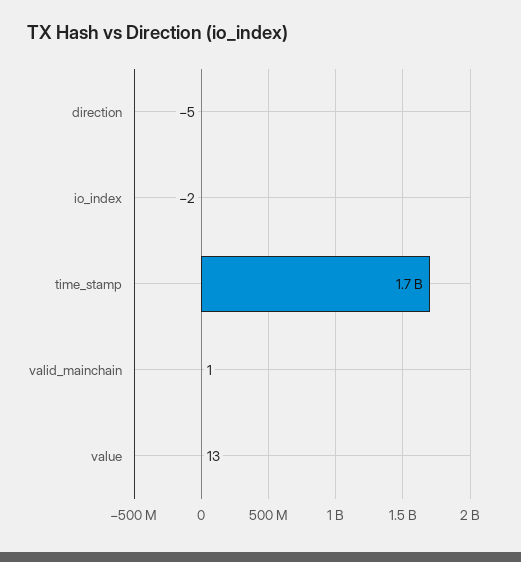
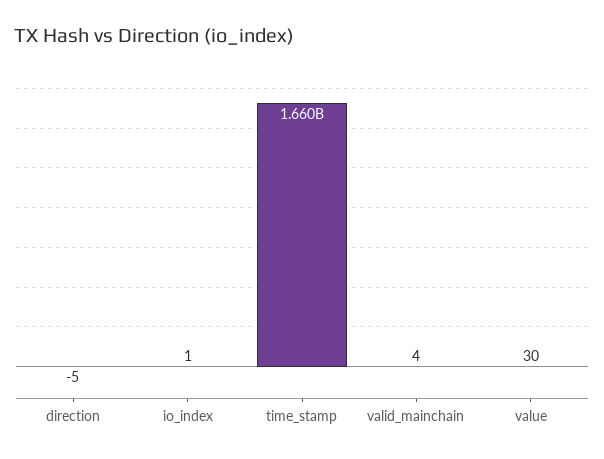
io_index: -2 -> 1
valid_mainchain: 1 -> 4
value: 13 -> 30

